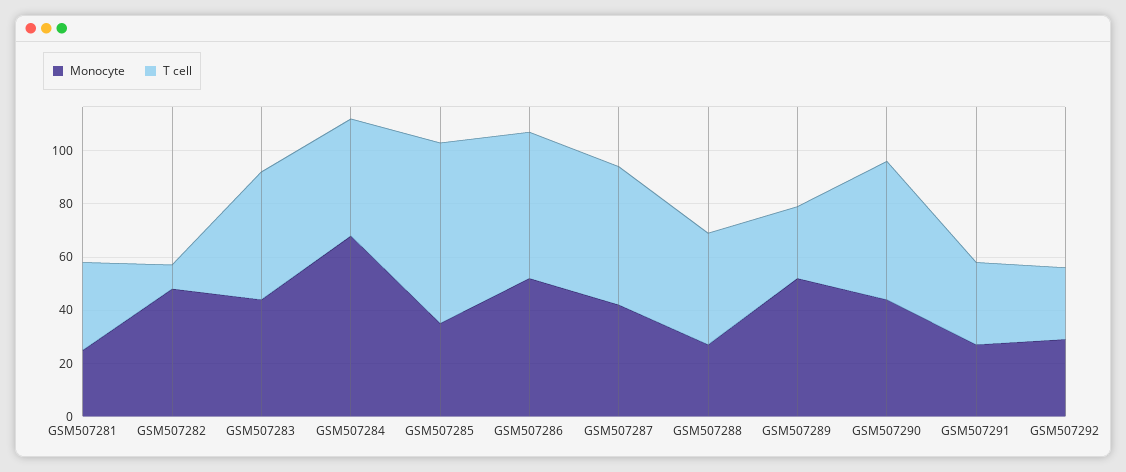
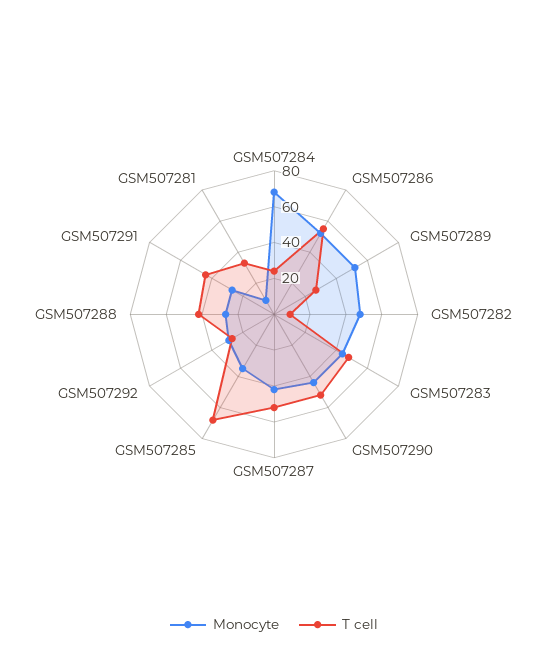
Monocyte, GSM507281: 25 -> 10
T cell, GSM507284: 45 -> 25
T cell, GSM507291: 30 -> 45

